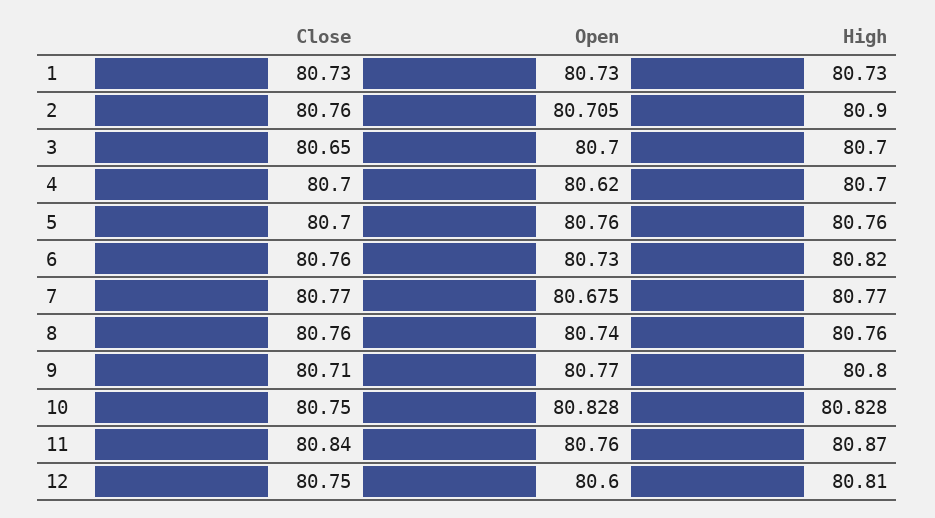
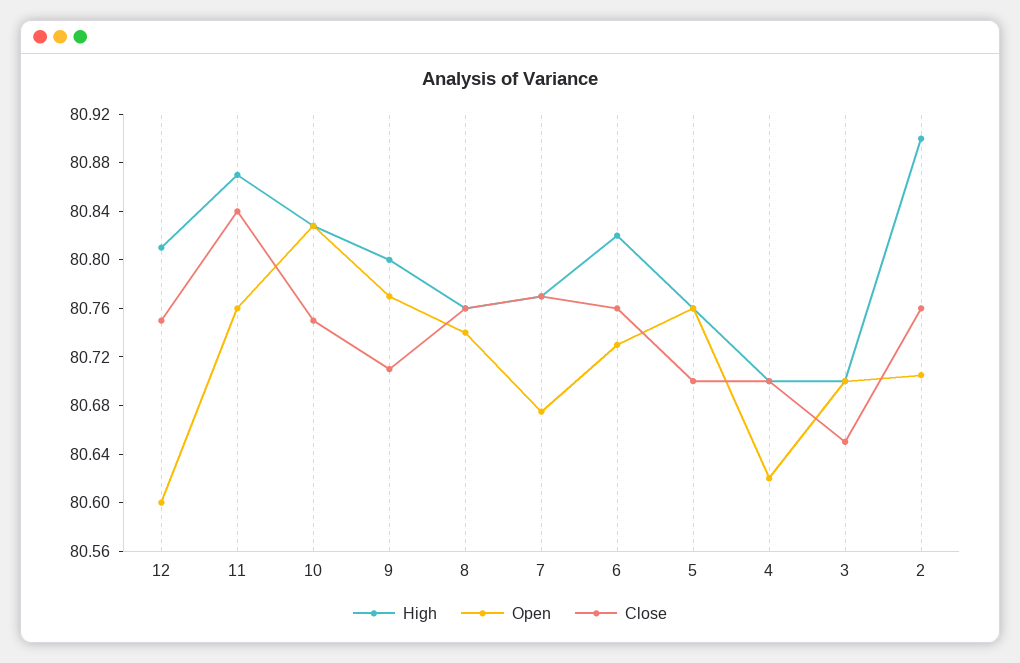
Close, 1: 80.73 -> none
Open, 1: 80.73 -> none
High, 1: 80.73 -> none

